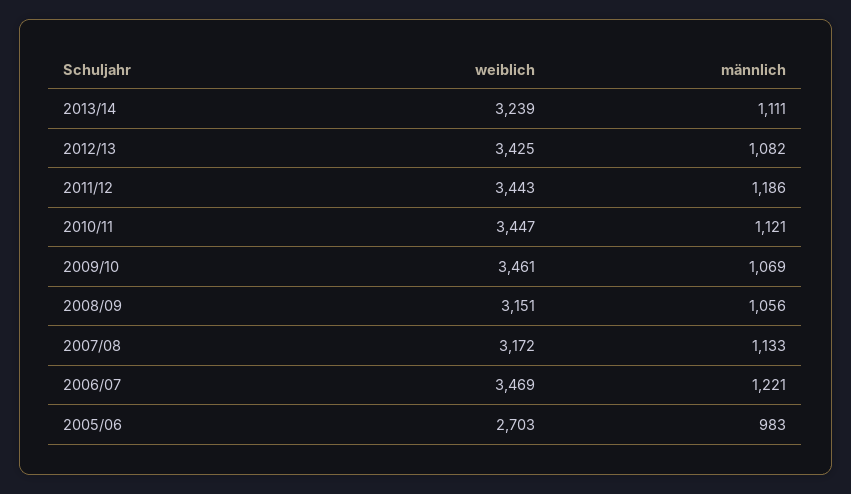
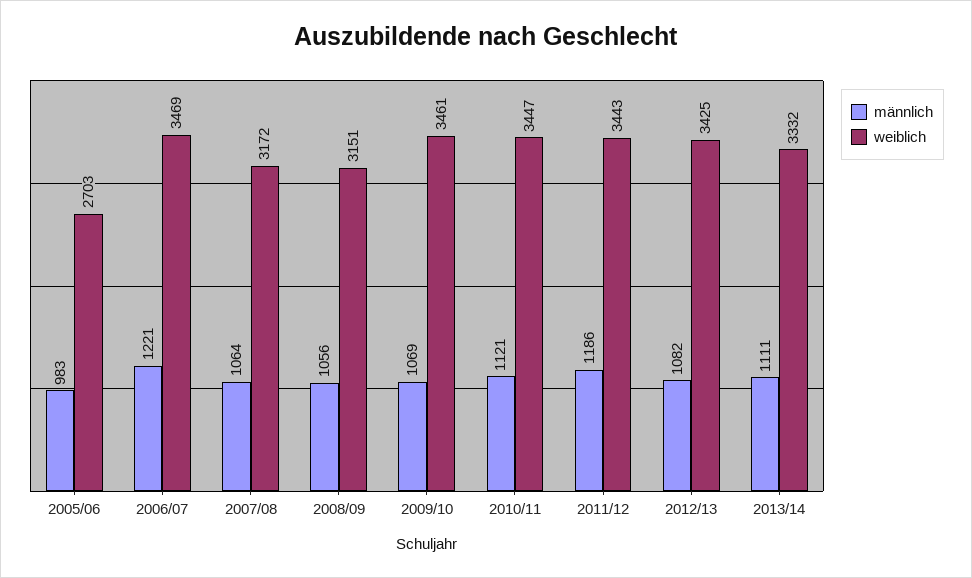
weiblich, 2013/14: 3239 -> 3332
männlich, 2007/08: 1133 -> 1064

